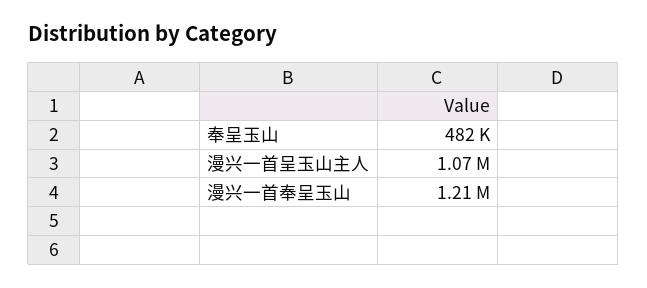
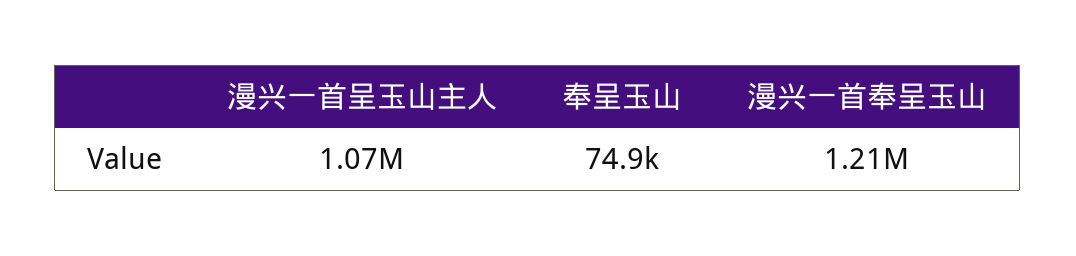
奉呈玉山: 482000 -> 74900

